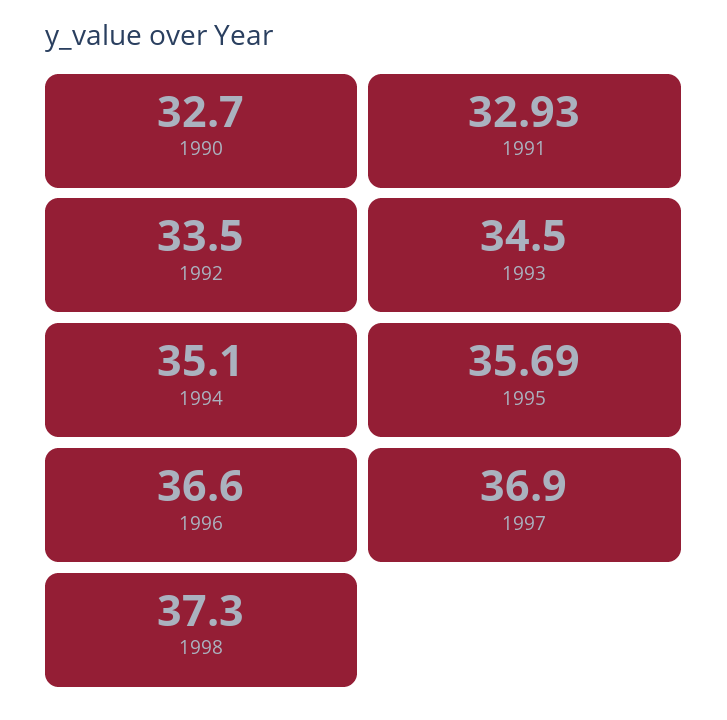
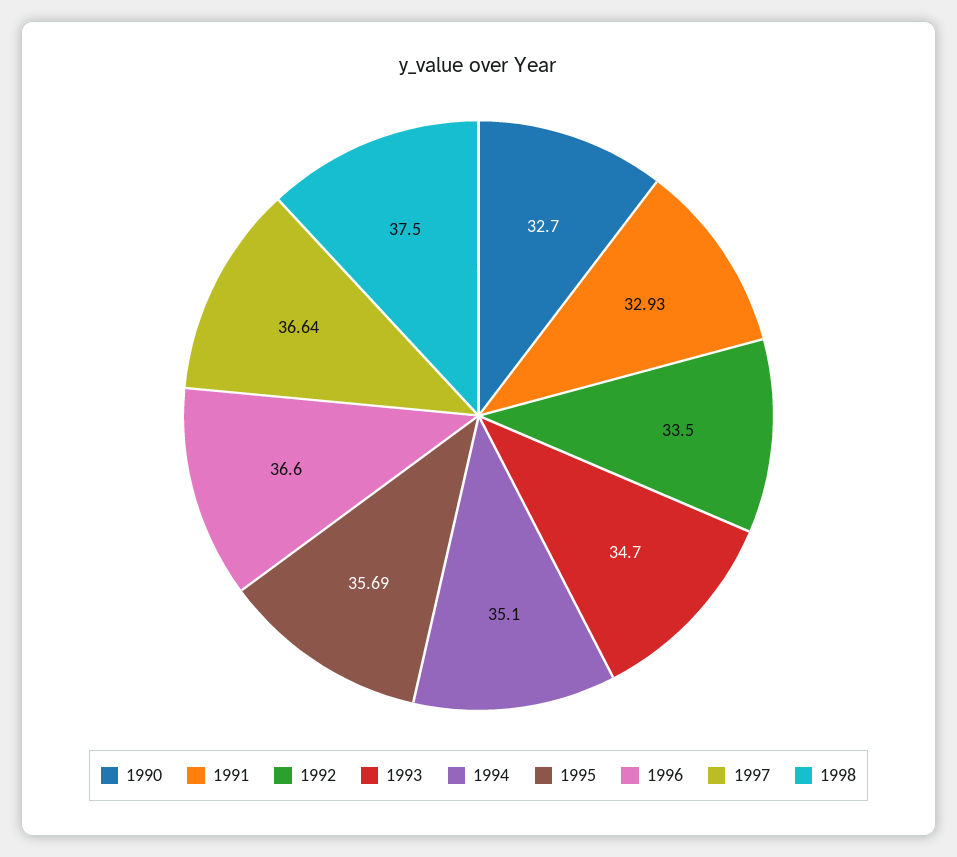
1993: 34.5 -> 34.7
1997: 36.9 -> 36.64
1998: 37.3 -> 37.5

